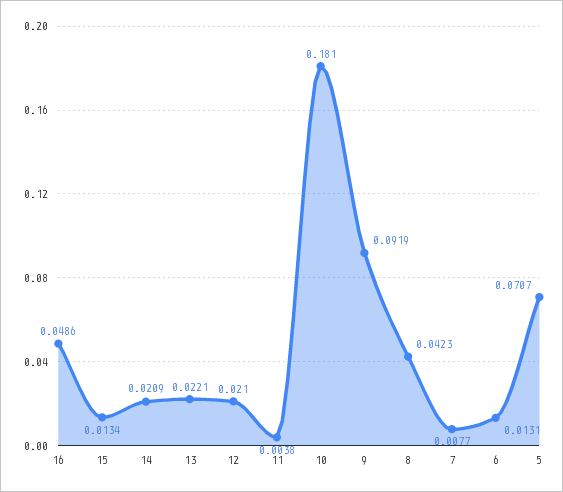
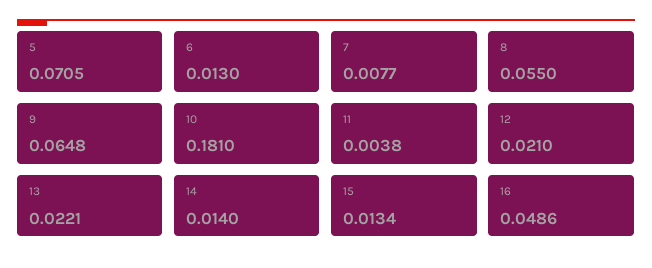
14: 0.0209 -> 0.014
9: 0.0919 -> 0.0648
8: 0.0423 -> 0.055
6: 0.0131 -> 0.013
5: 0.0707 -> 0.0705

